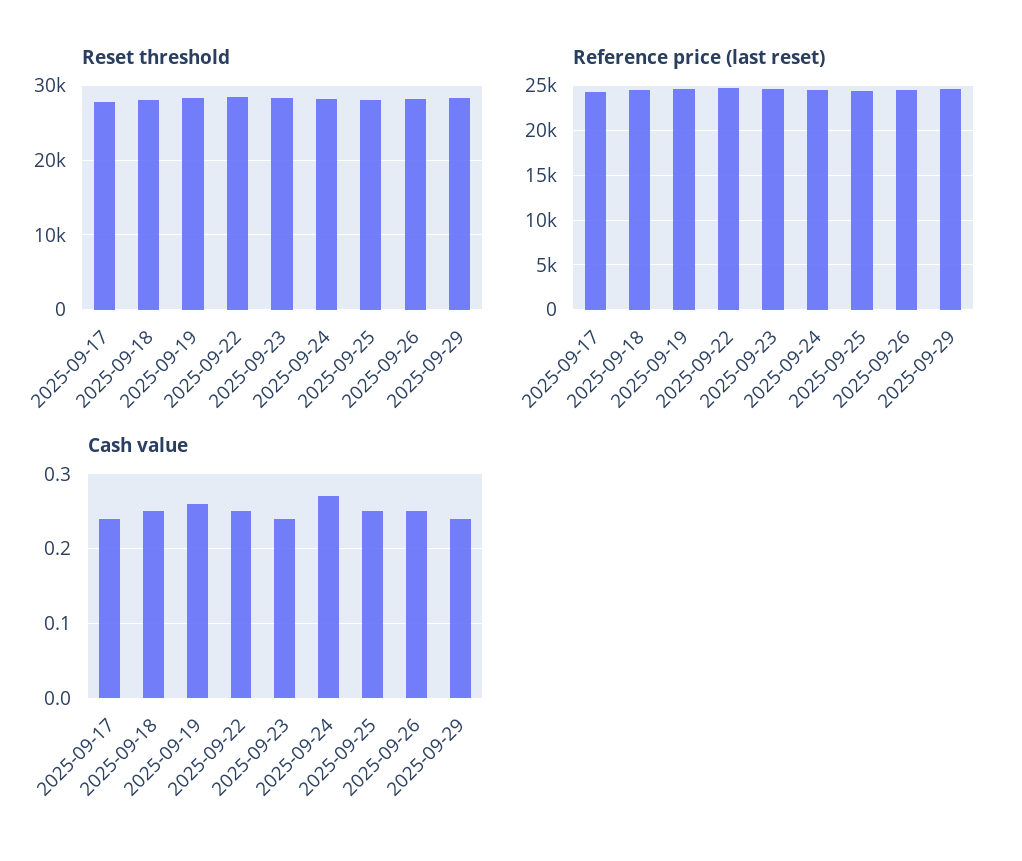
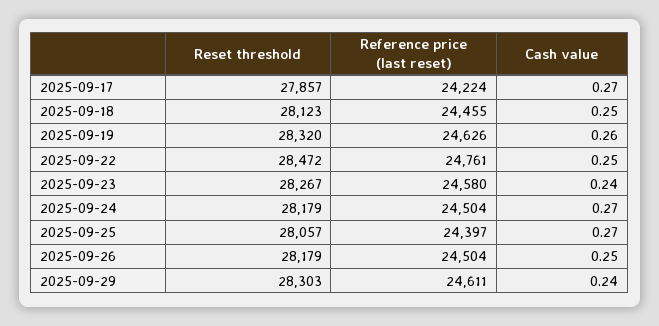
Cash value, 2025-09-17: 0.24 -> 0.27
Cash value, 2025-09-25: 0.25 -> 0.27

